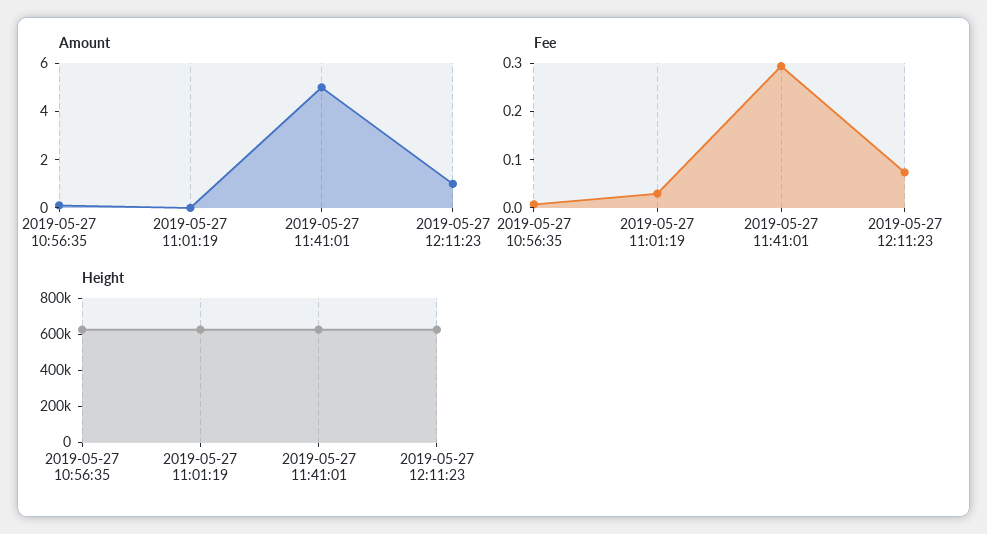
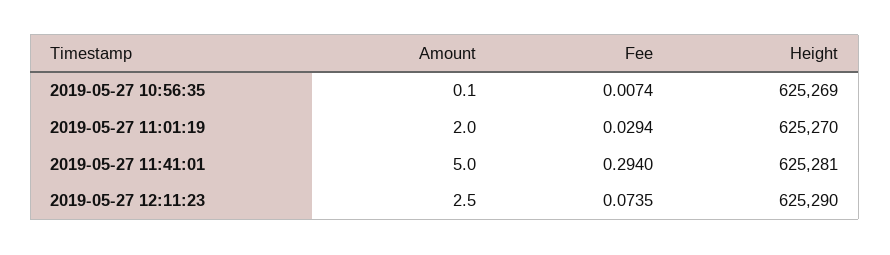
Amount, 2019-05-27 11:01:19: 0 -> 2
Amount, 2019-05-27 12:11:23: 1 -> 2.5

